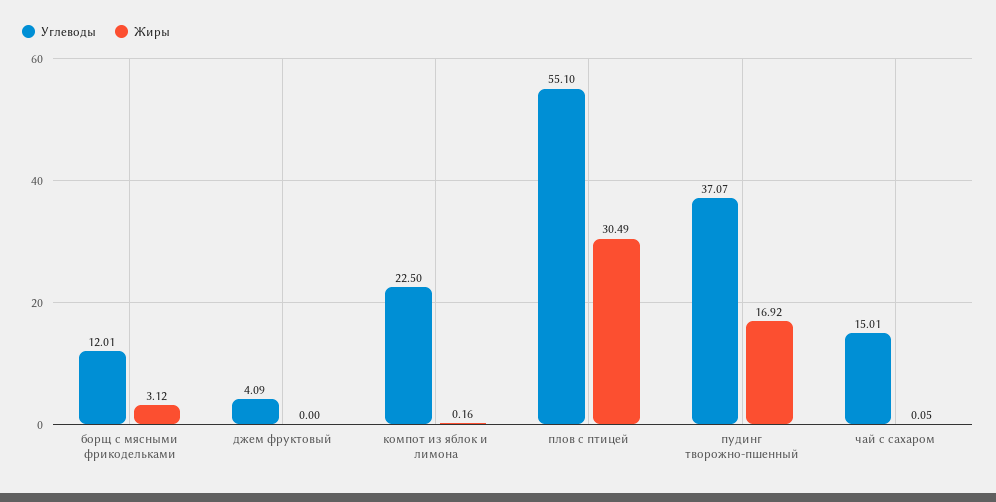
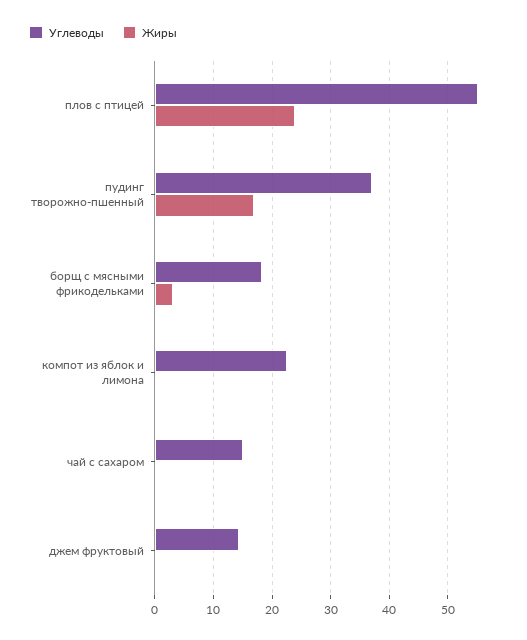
Углеводы, борщ с мясными фрикодельками: 12.01 -> 18
Углеводы, джем фруктовый: 4.09 -> 14
Жиры, плов с птицей: 30.49 -> 24

